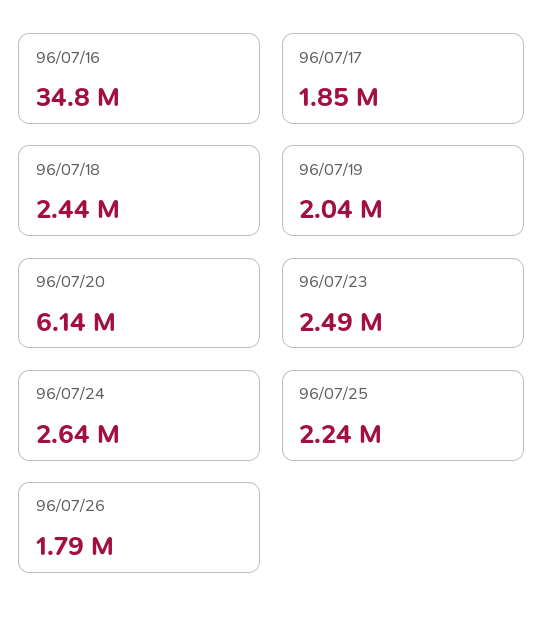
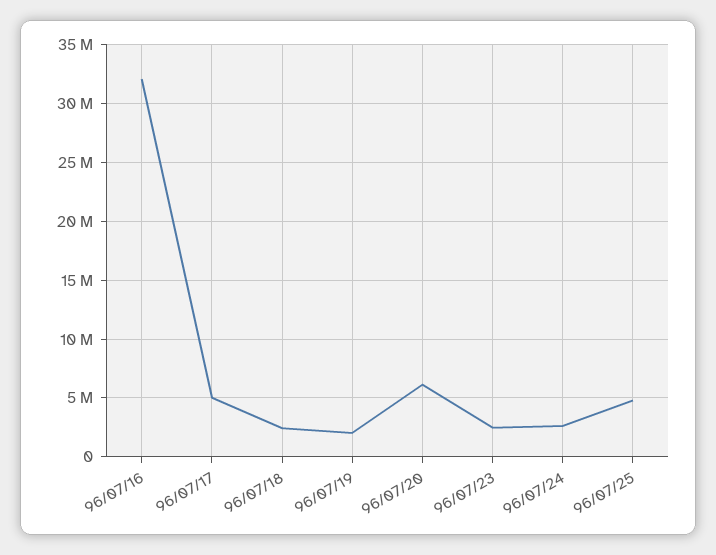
96/07/16: 34800000 -> 32000000
96/07/17: 1850000 -> 5000000
96/07/25: 2240000 -> 5000000
96/07/26: 1790000 -> none

